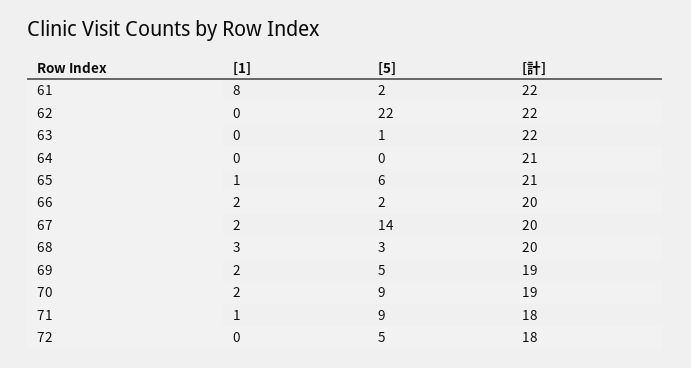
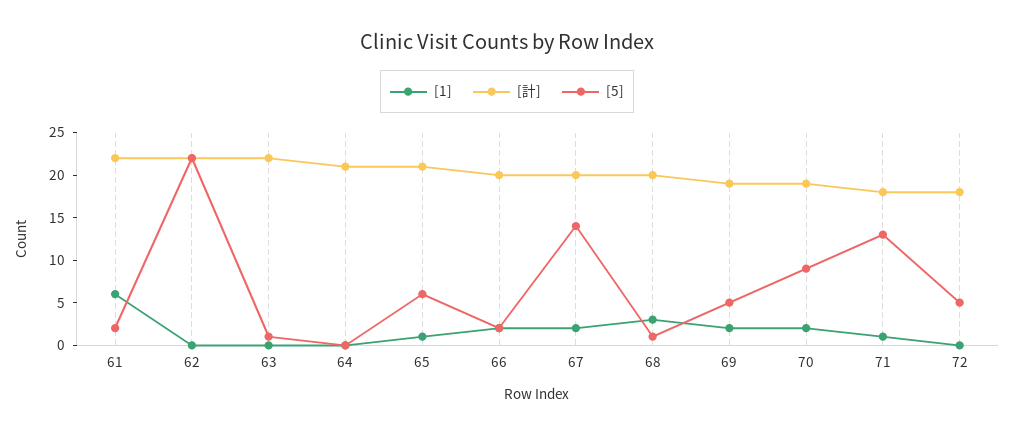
[1], 61: 8 -> 6
[5], 68: 3 -> 1
[5], 71: 9 -> 13

